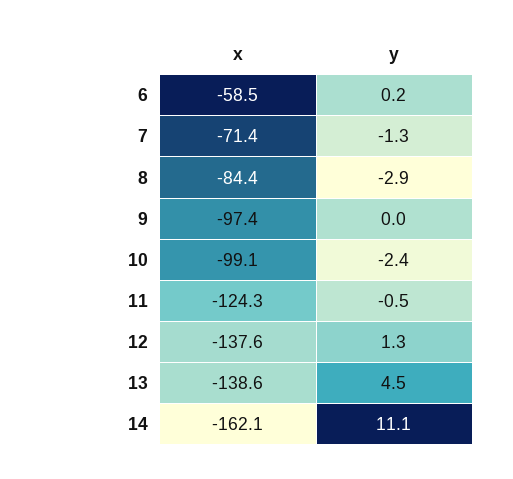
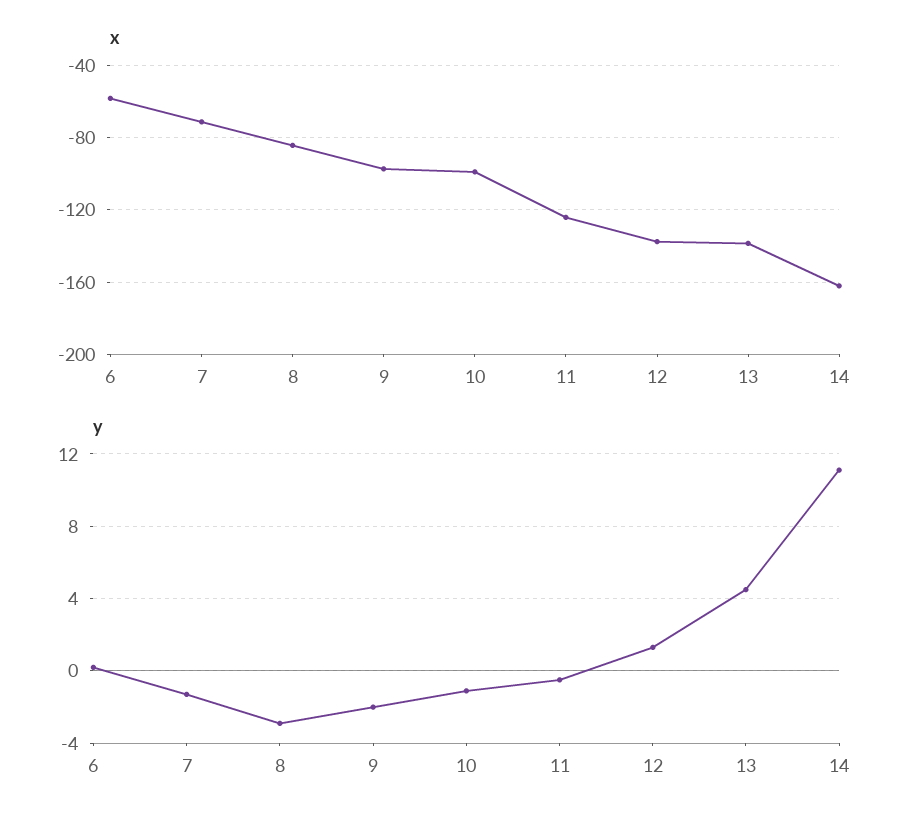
y, 9: 0 -> -2
y, 10: -2.4 -> -1

